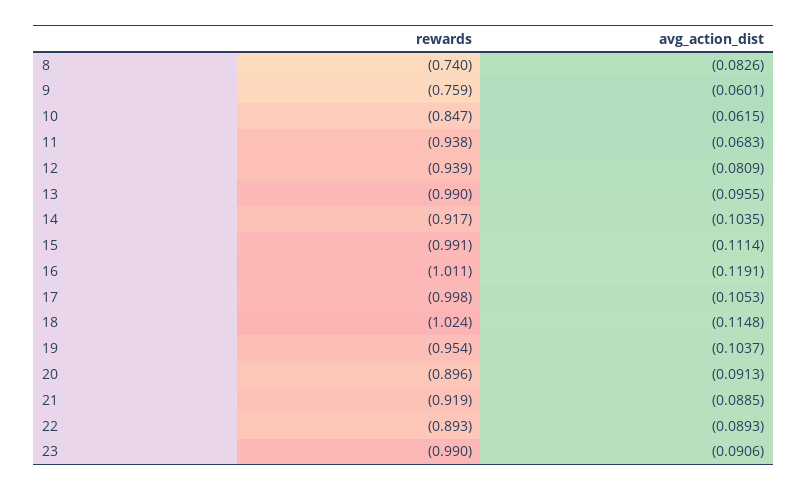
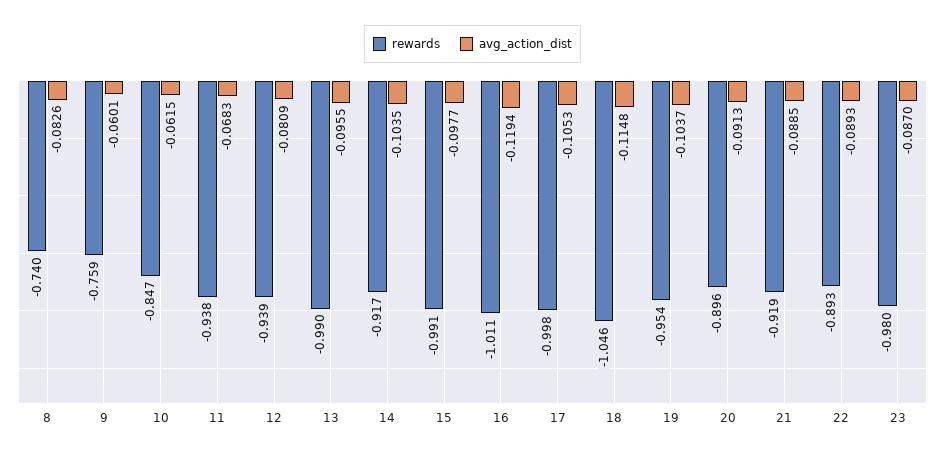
avg_action_dist, 15: -0.1114 -> -0.0977
avg_action_dist, 16: -0.1191 -> -0.1194
rewards, 18: -1.024 -> -1.046
rewards, 23: -0.99 -> -0.98
avg_action_dist, 23: -0.0906 -> -0.087

